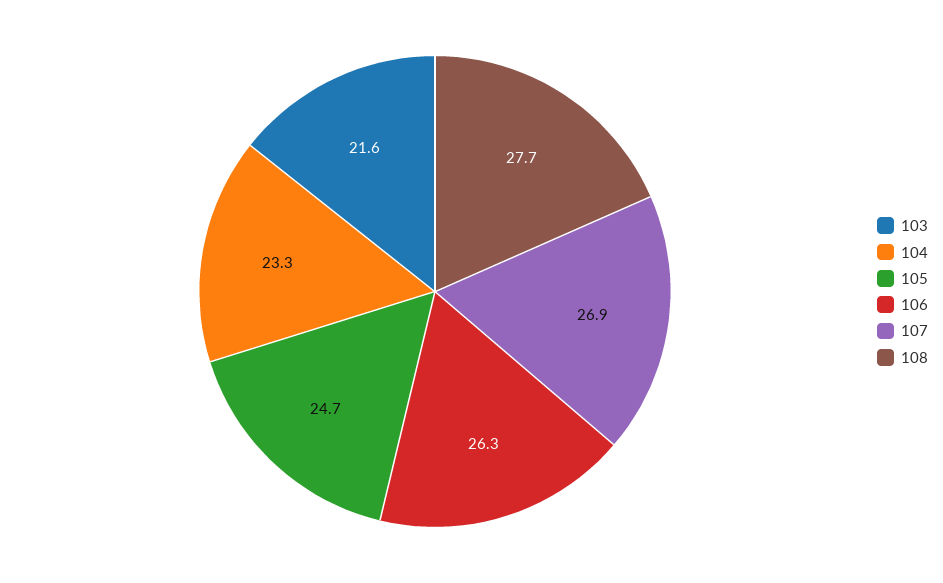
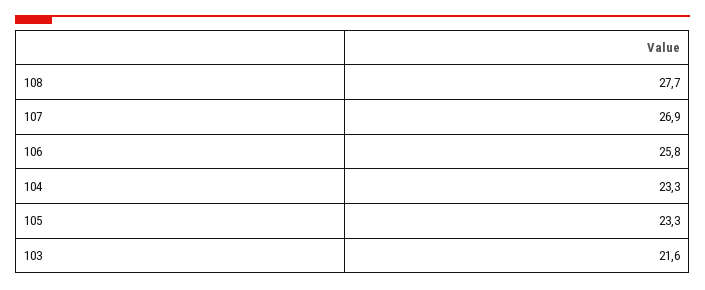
105: 24.7 -> 23.3
106: 26.3 -> 25.8

